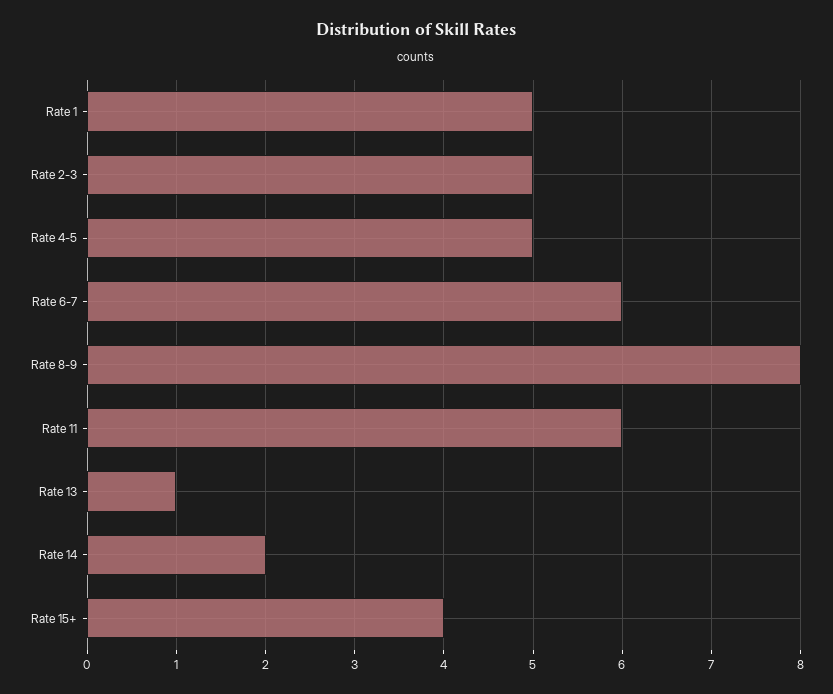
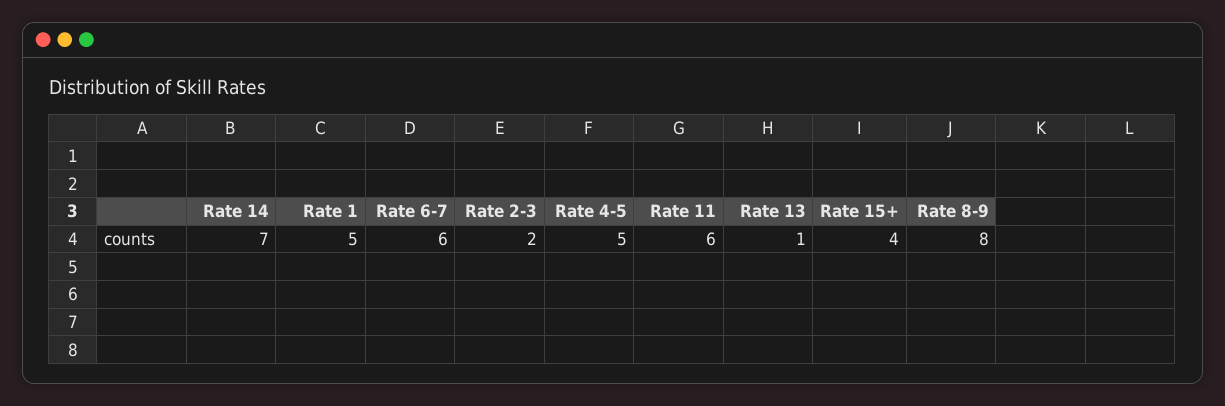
Rate 2-3: 5 -> 2
Rate 14: 2 -> 7

